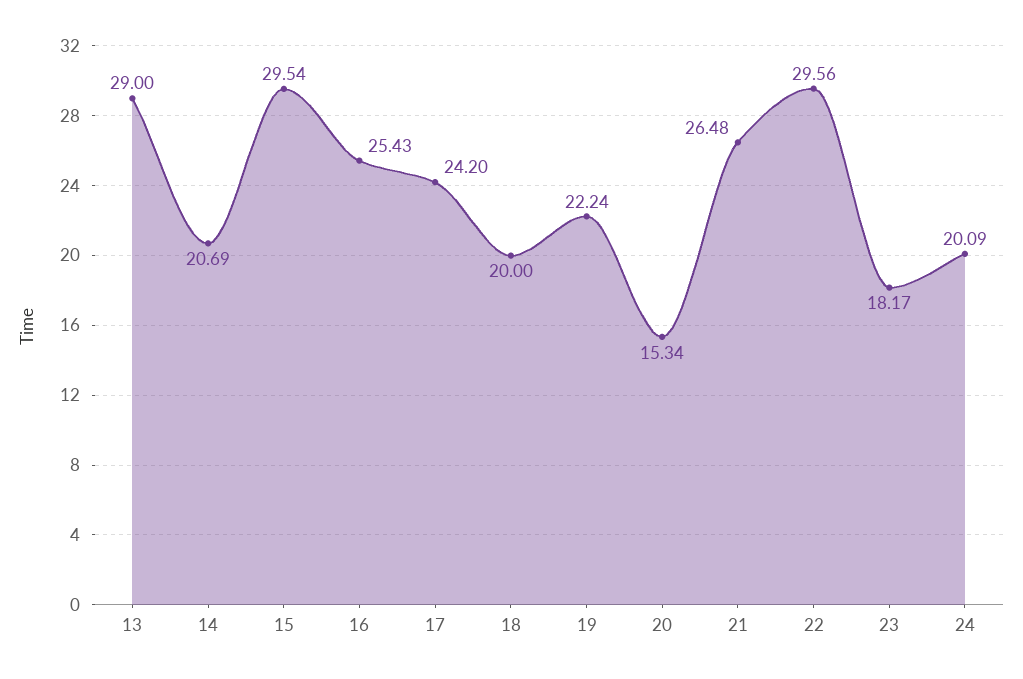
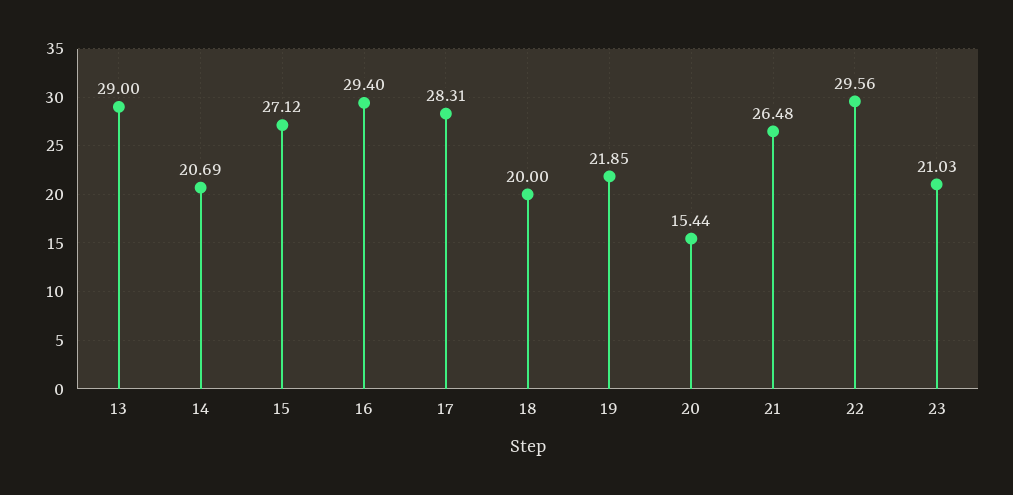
15: 29.54 -> 27.12
16: 25.43 -> 29.4
17: 24.2 -> 28.31
19: 22.24 -> 21.85
20: 15.34 -> 15.44
23: 18.17 -> 21.03
24: 20.09 -> none

